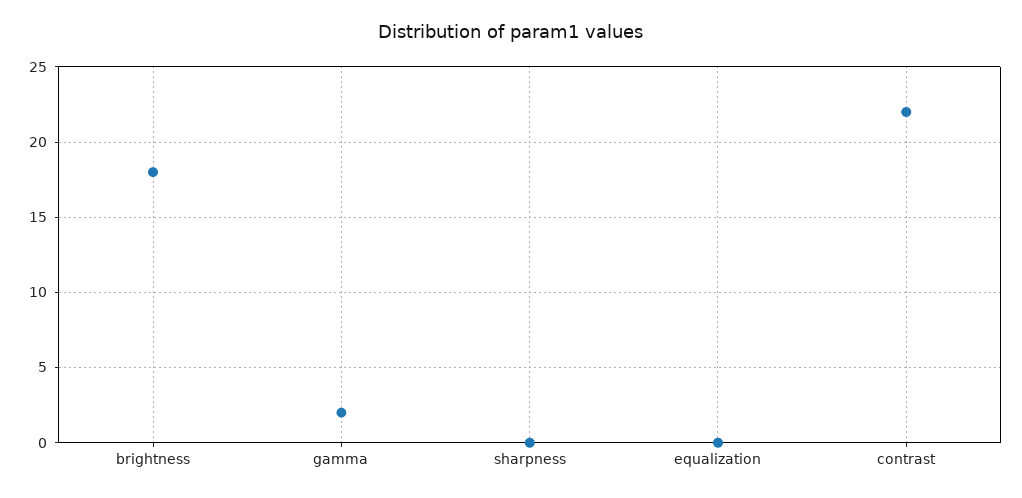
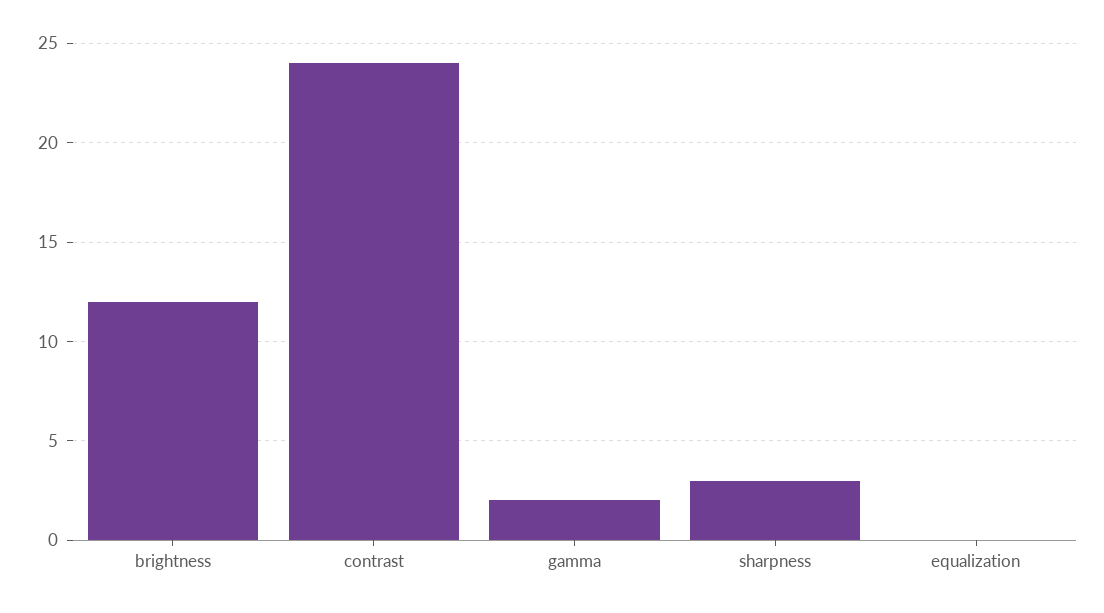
brightness: 18 -> 12
sharpness: 0 -> 3
contrast: 22 -> 24

